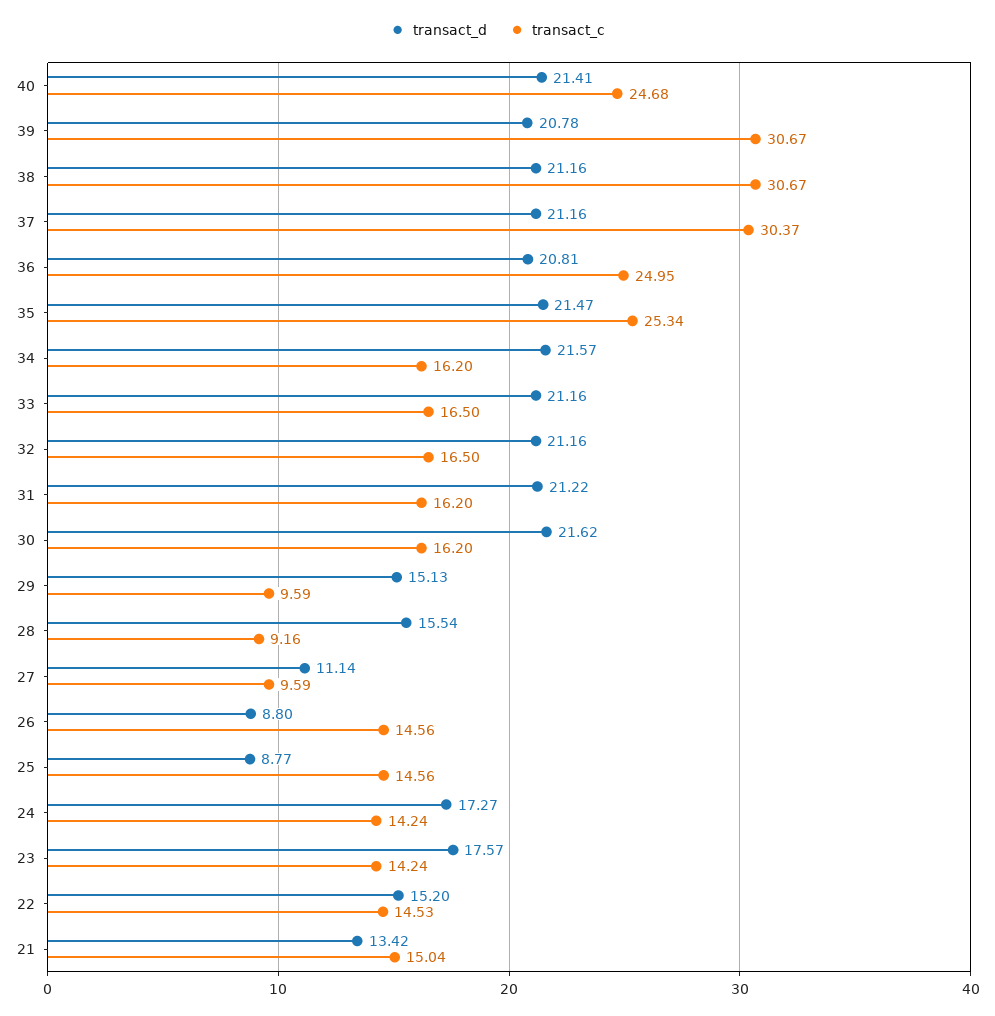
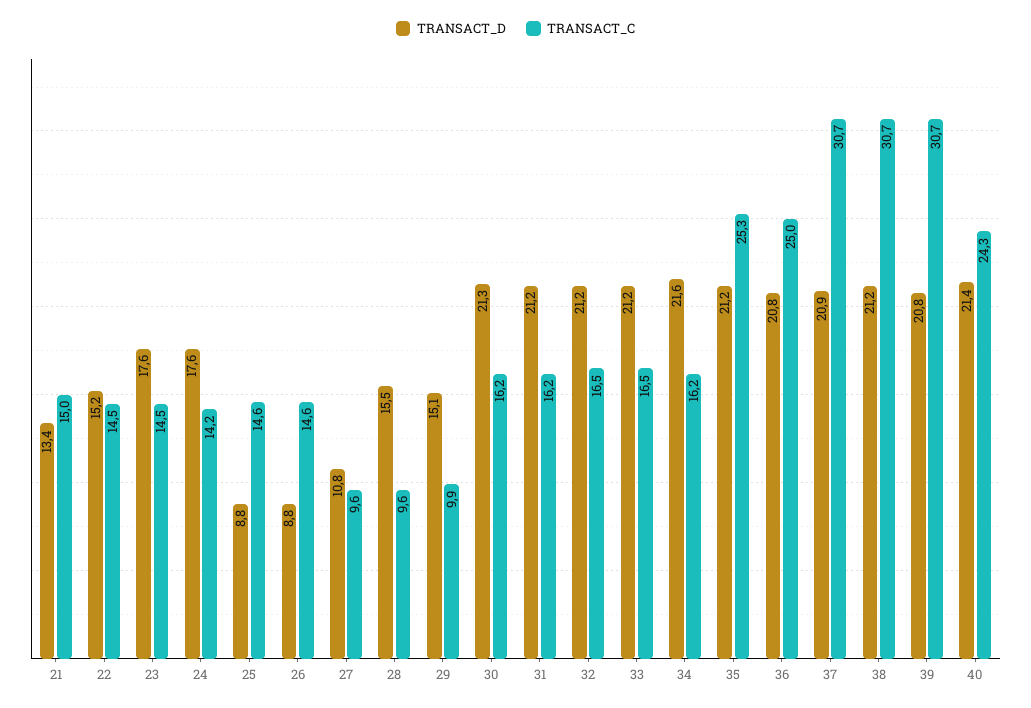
transact_c, 40: 24.68 -> 24.3
transact_d, 37: 21.16 -> 20.9
transact_c, 37: 30.37 -> 30.7
transact_d, 35: 21.47 -> 21.2
transact_d, 30: 21.62 -> 21.3
transact_c, 29: 9.59 -> 9.9
transact_c, 28: 9.16 -> 9.6
transact_d, 27: 11.14 -> 10.8
transact_d, 24: 17.27 -> 17.6
transact_c, 23: 14.24 -> 14.5

